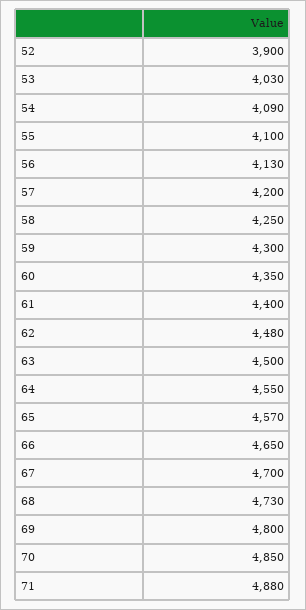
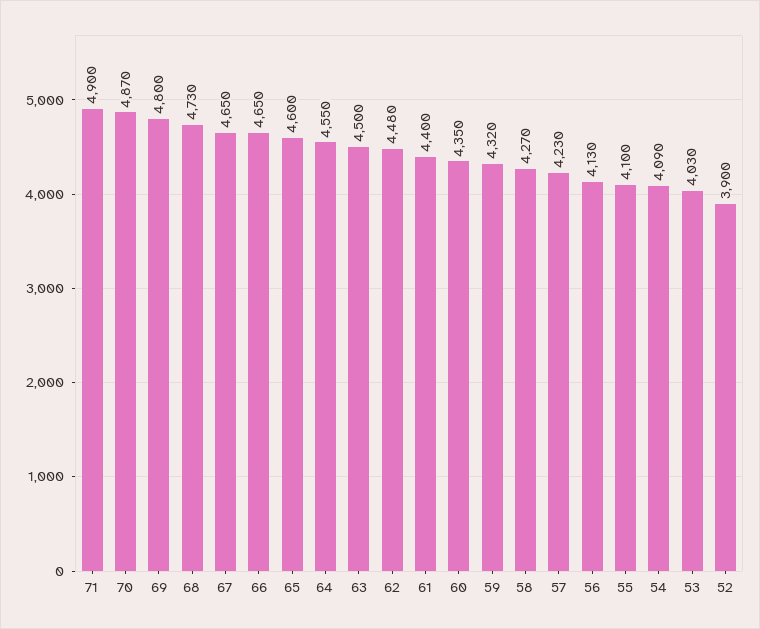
57: 4200 -> 4230
58: 4250 -> 4270
59: 4300 -> 4320
65: 4570 -> 4600
67: 4700 -> 4650
70: 4850 -> 4870
71: 4880 -> 4900

